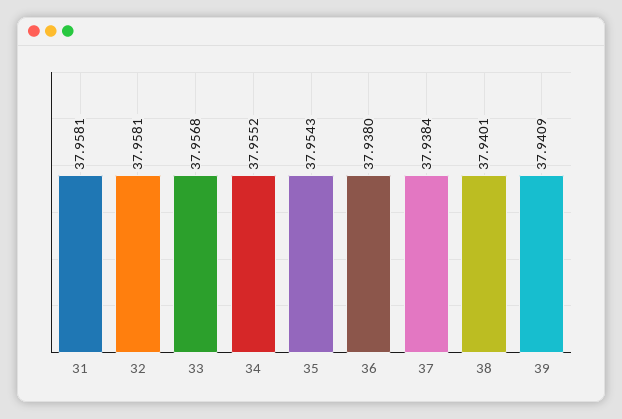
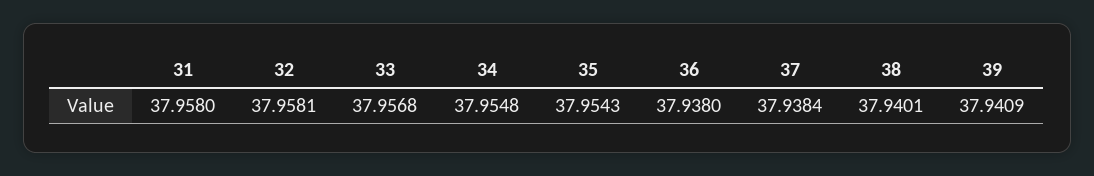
31: 37.9581 -> 37.958
34: 37.9552 -> 37.9548

